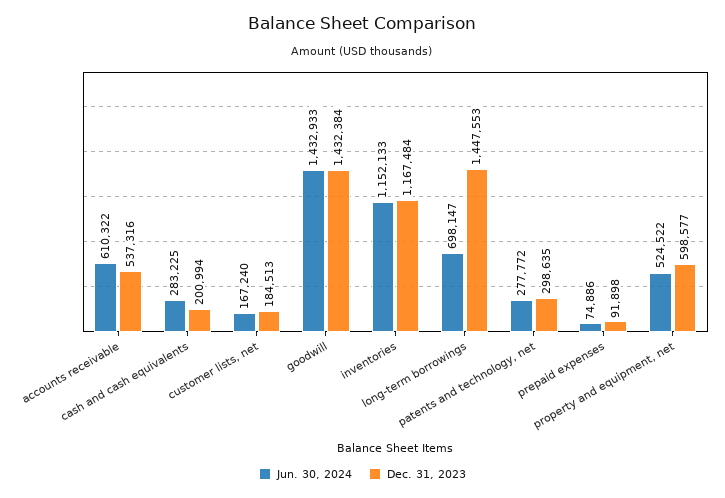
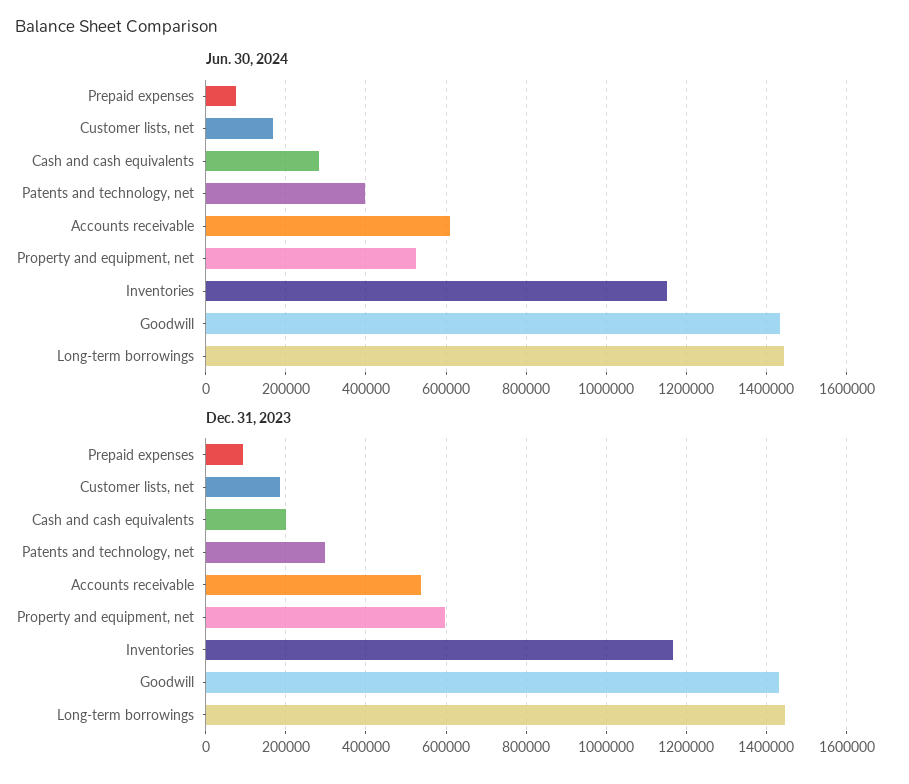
Jun. 30, 2024, long-term borrowings: 698147 -> 1440000
Jun. 30, 2024, patents and technology, net: 277772 -> 400000

